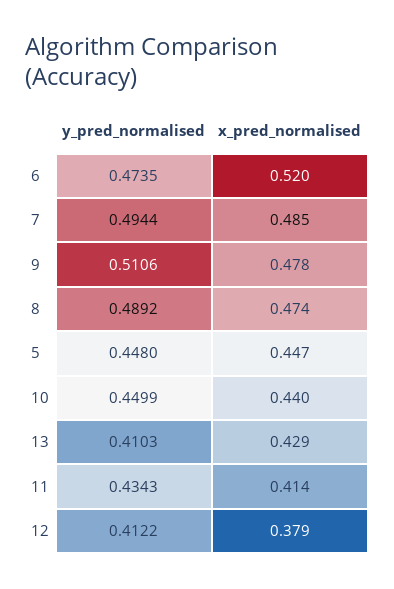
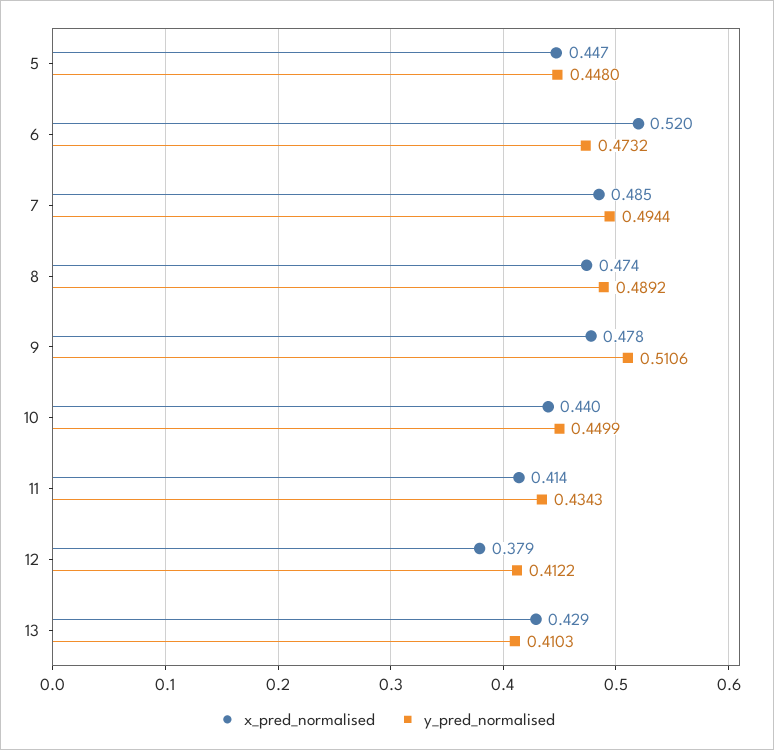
y_pred_normalised, 6: 0.4735 -> 0.4732

